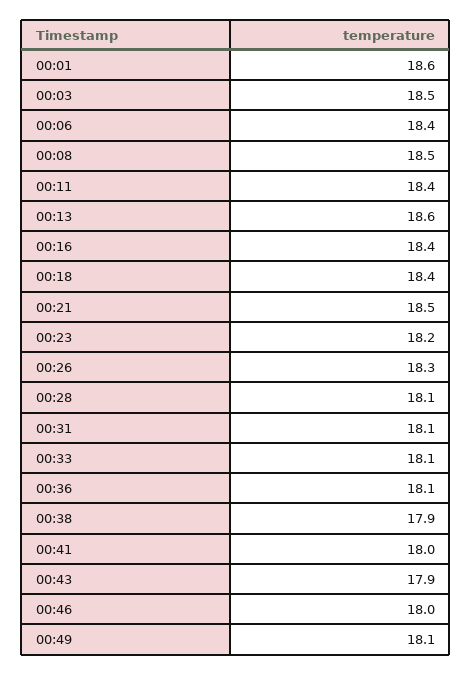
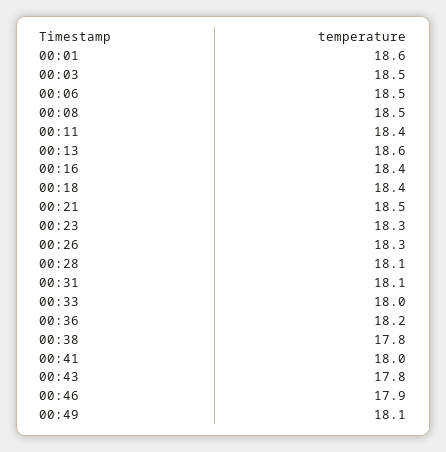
00:06: 18.4 -> 18.5
00:23: 18.2 -> 18.3
00:33: 18.1 -> 18
00:36: 18.1 -> 18.2
00:38: 17.9 -> 17.8
00:43: 17.9 -> 17.8
00:46: 18 -> 17.9

